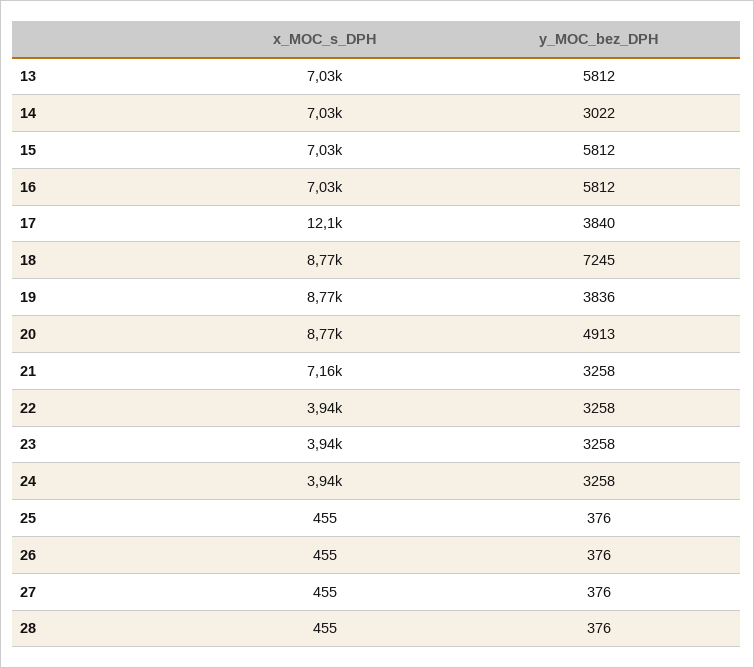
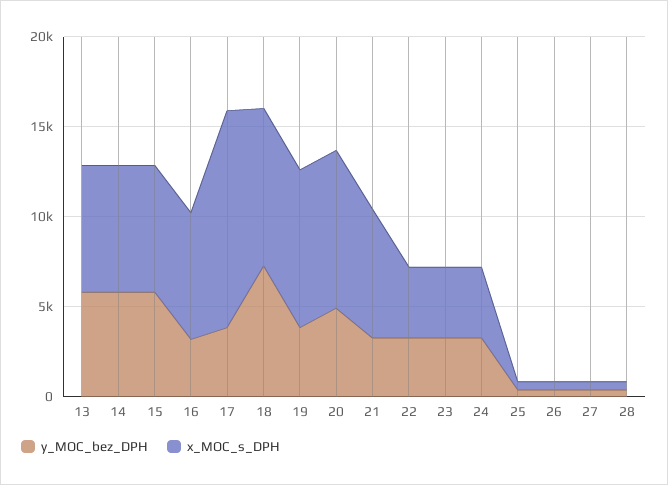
y_MOC_bez_DPH, 14: 3022 -> 6000
y_MOC_bez_DPH, 16: 5812 -> 3000

